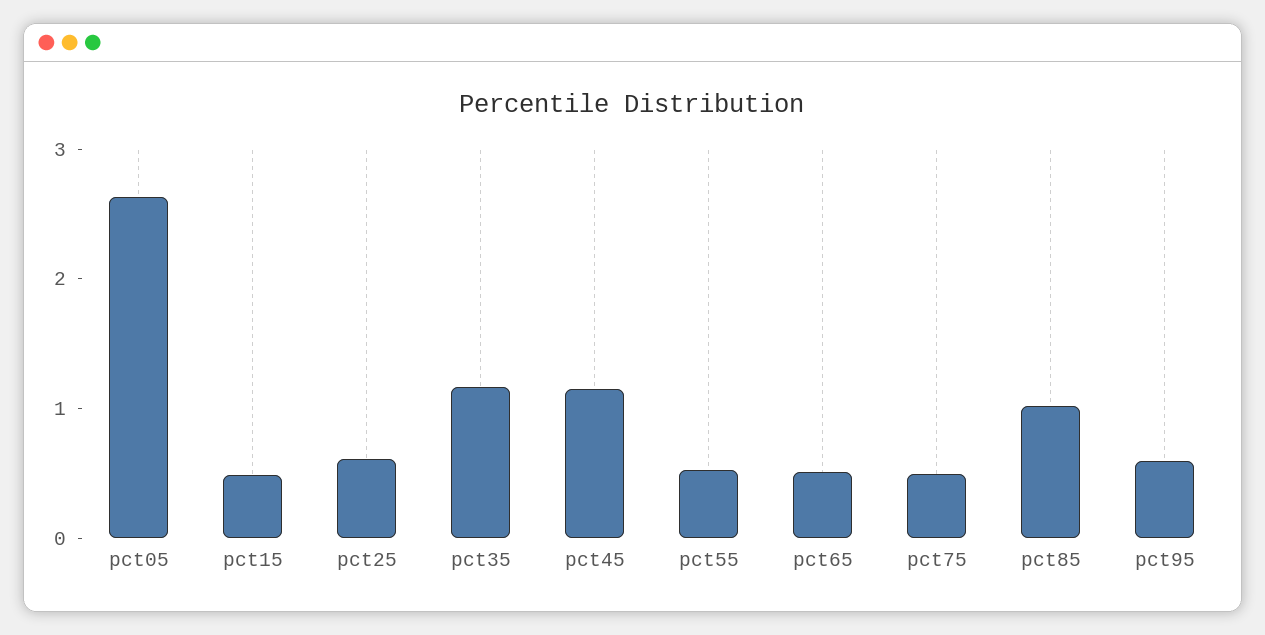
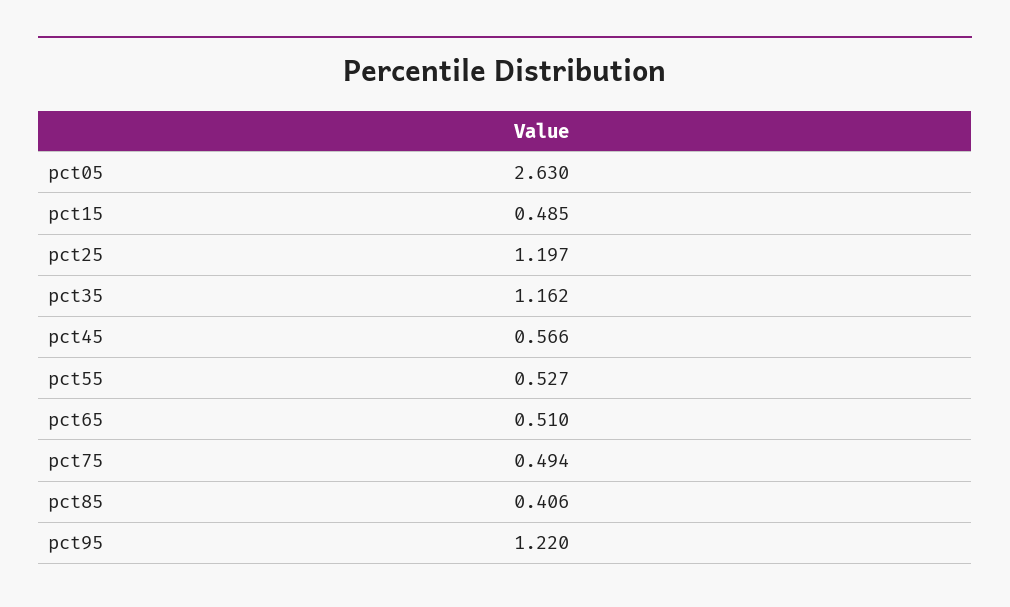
pct25: 0.6 -> 1.197
pct45: 1.2 -> 0.566
pct85: 1 -> 0.406
pct95: 0.6 -> 1.22

